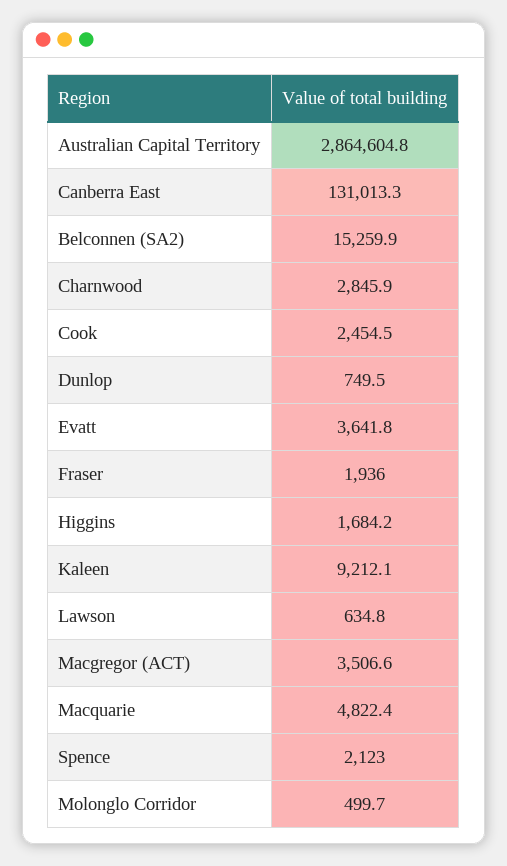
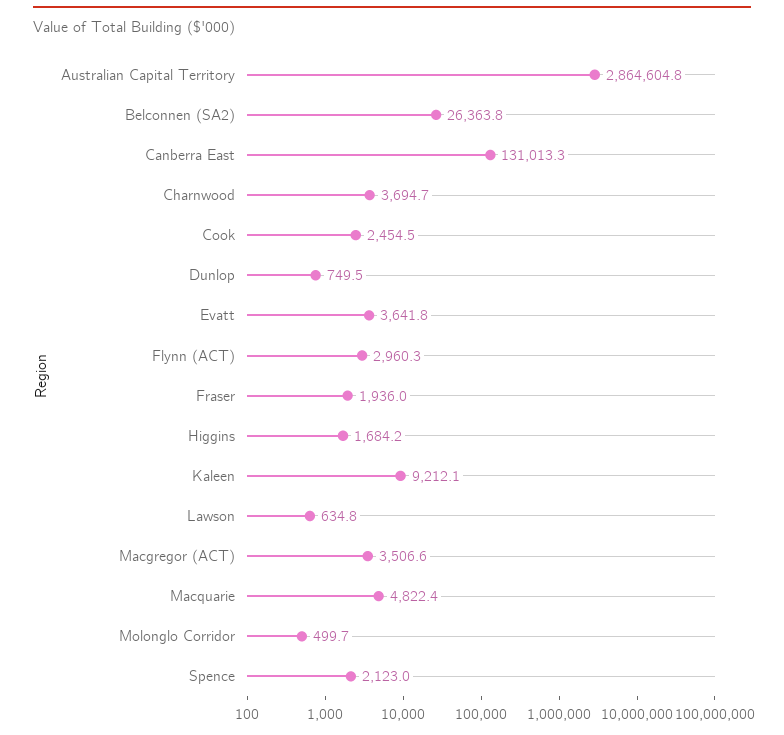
Belconnen (SA2): 15259.9 -> 26363.8
Charnwood: 2845.9 -> 3694.7
Flynn (ACT): none -> 2960.3

